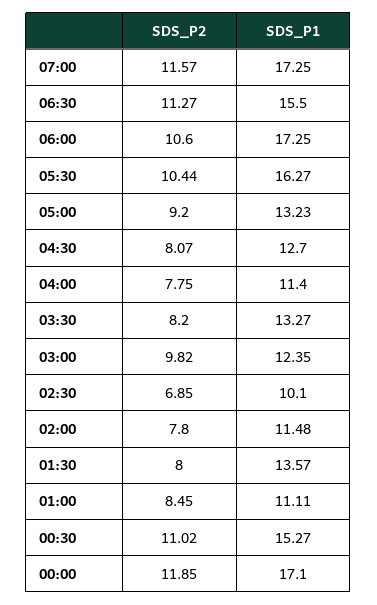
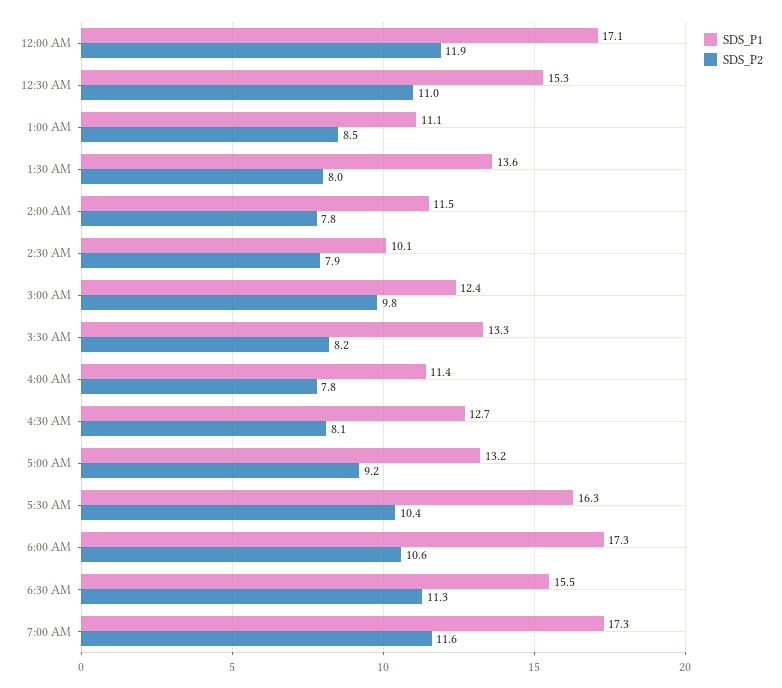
SDS_P2, 02:30: 6.85 -> 7.9

